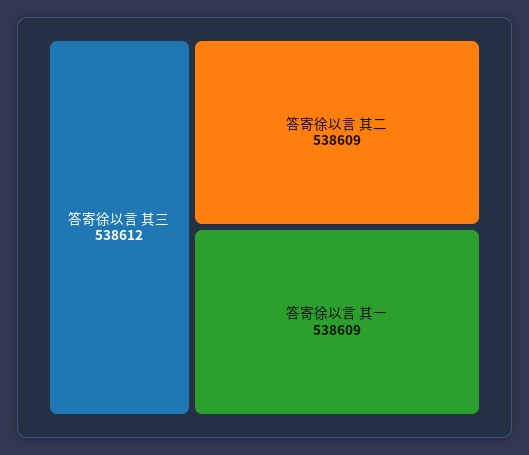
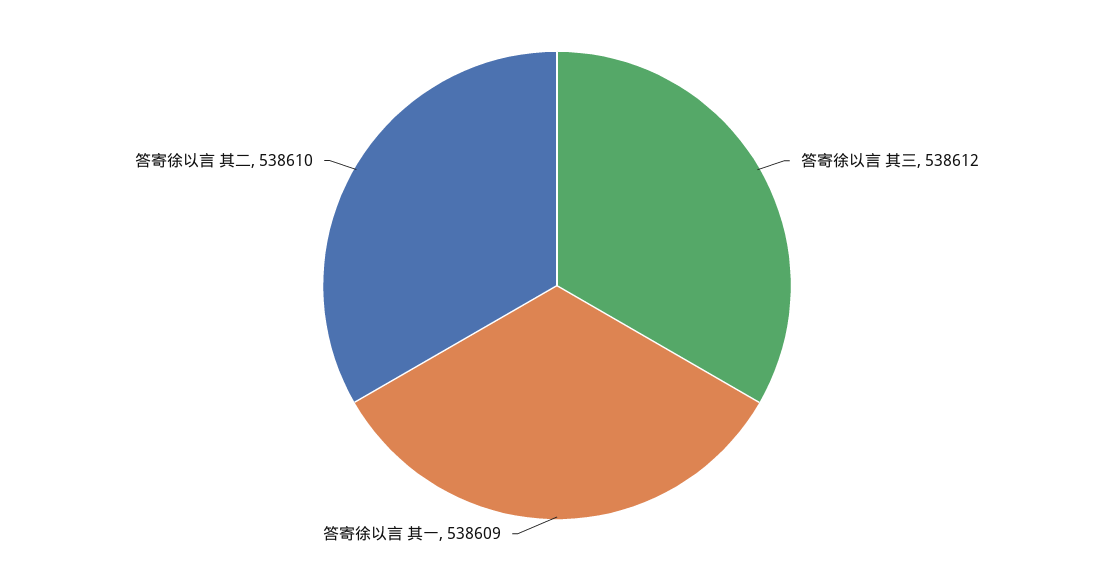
答寄徐以言 其二: 538609 -> 538610

